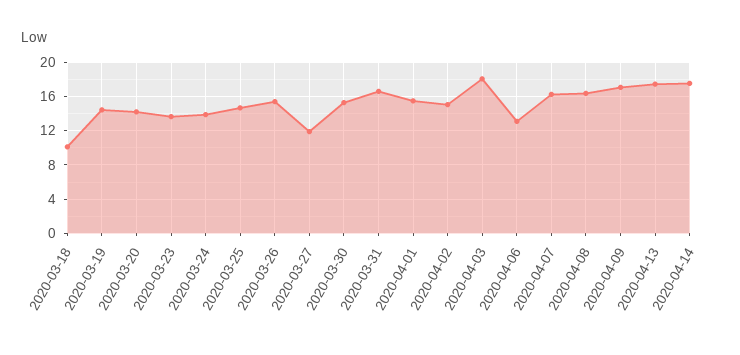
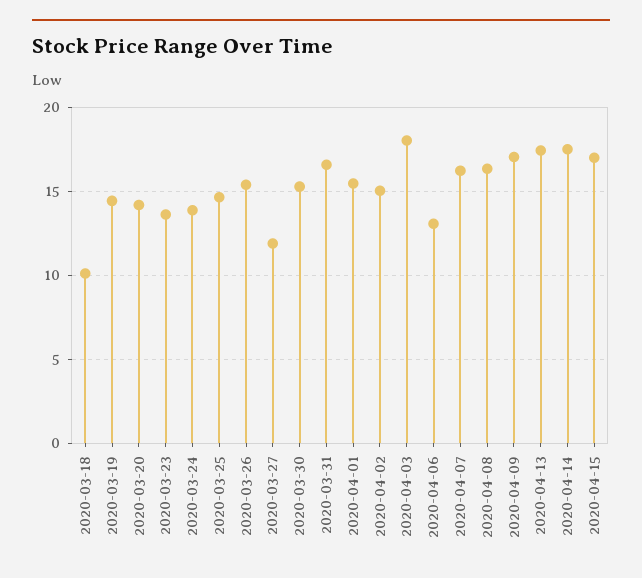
2020-04-15: none -> 17

